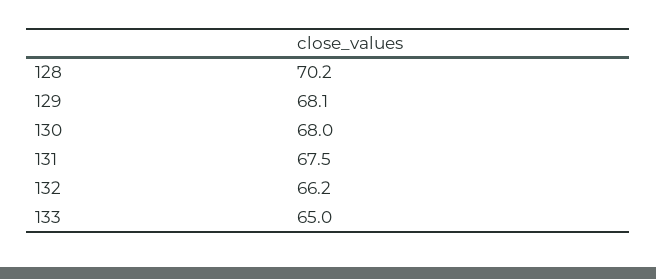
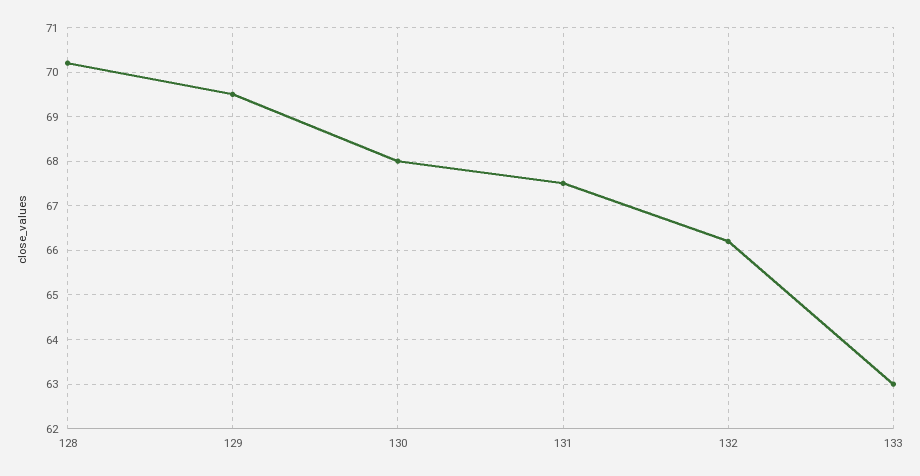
129: 68.1 -> 69.5
133: 65 -> 63

